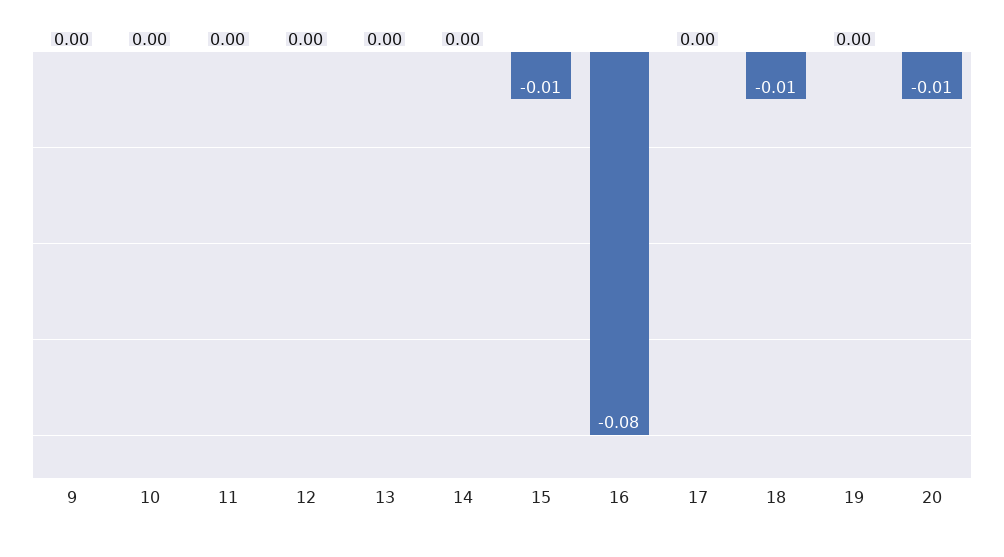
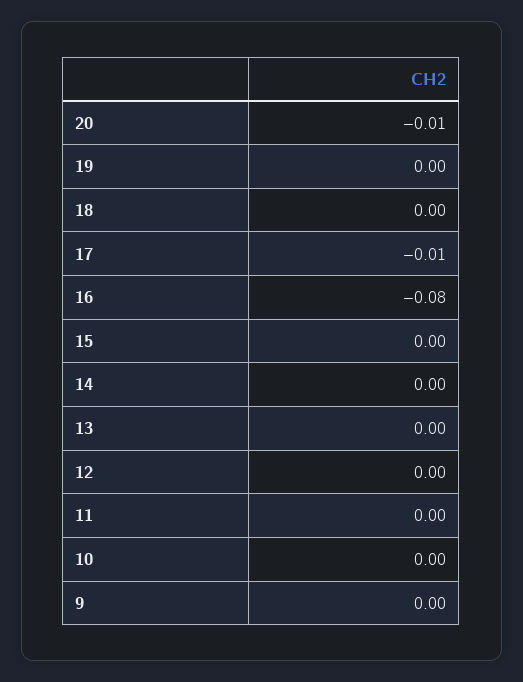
15: -0.01 -> 0
17: 0 -> -0.01
18: -0.01 -> 0

